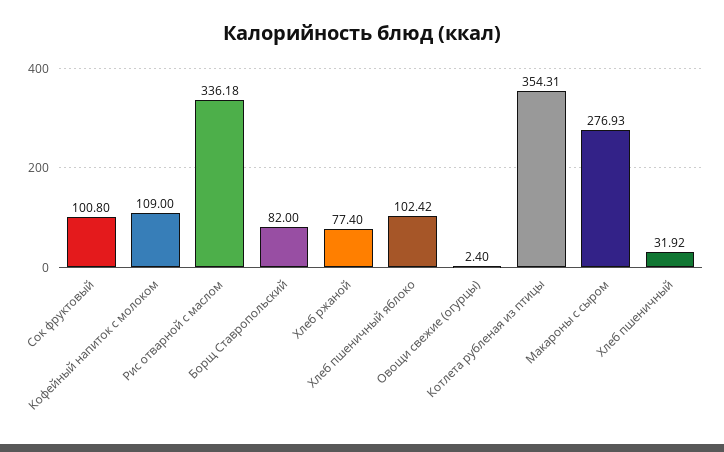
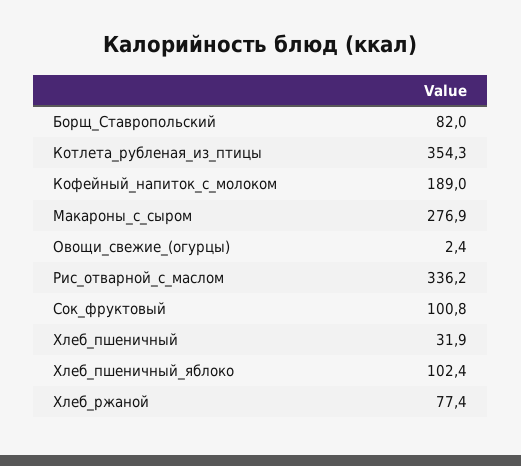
Кофейный напиток с молоком: 109 -> 189

